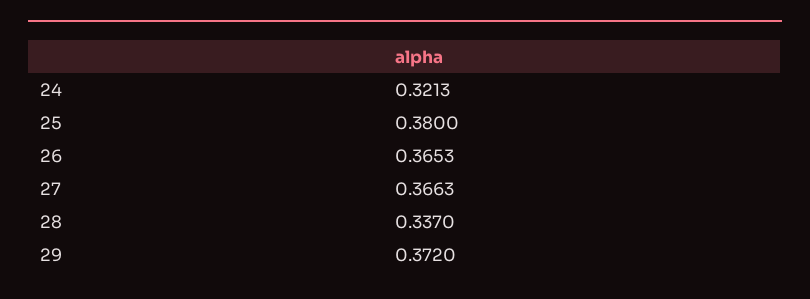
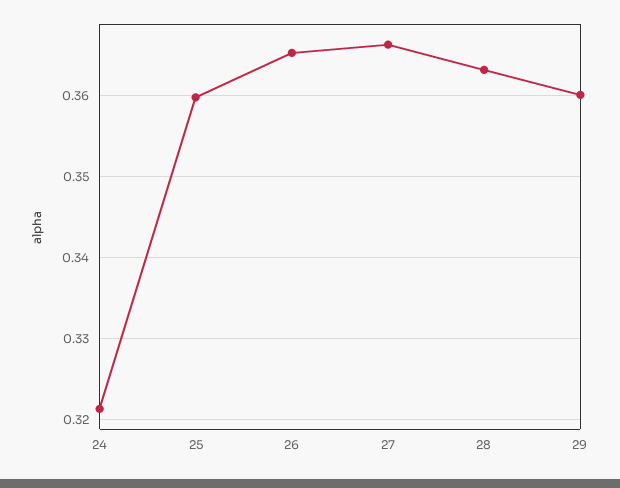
25: 0.38 -> 0.36
28: 0.337 -> 0.363
29: 0.372 -> 0.36

